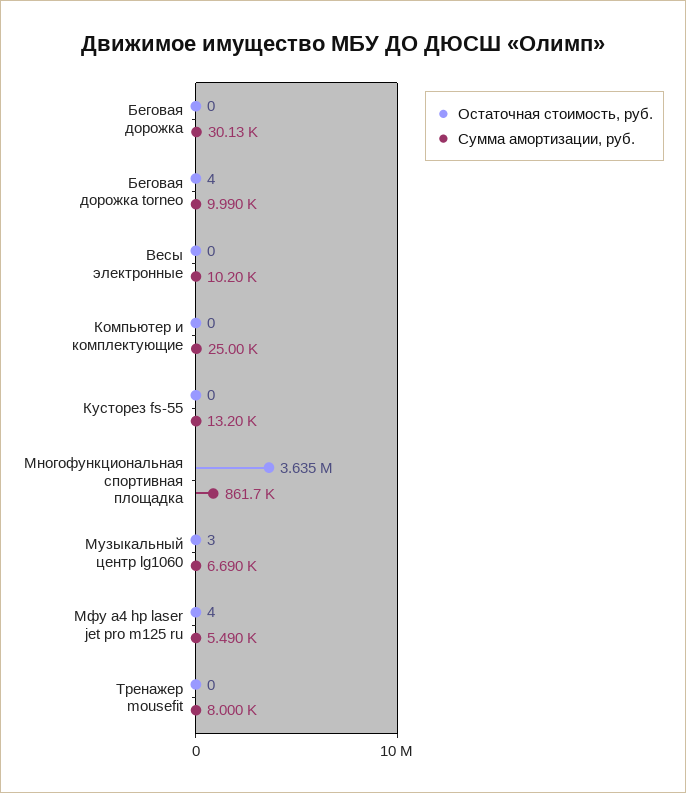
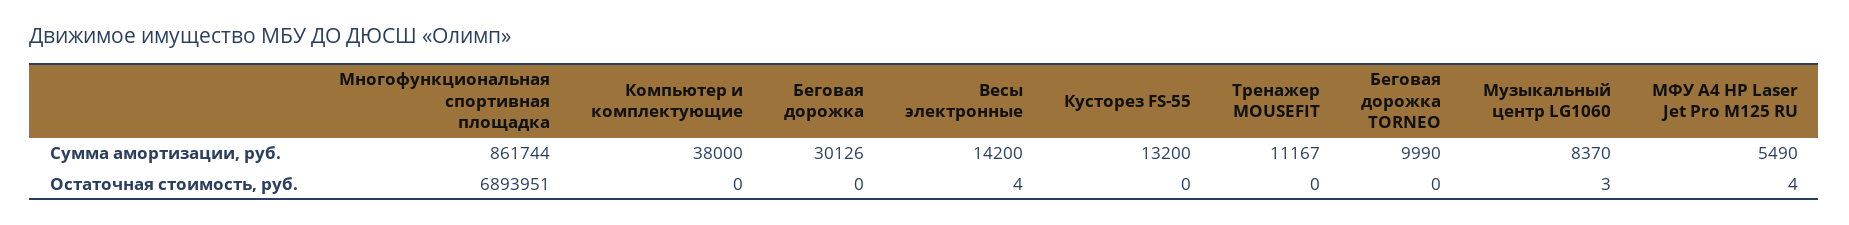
Остаточная стоимость, руб., Беговая дорожка torneo: 4 -> 0
Остаточная стоимость, руб., Весы электронные: 0 -> 4
Сумма амортизации, руб., Весы электронные: 10200 -> 14200
Сумма амортизации, руб., Компьютер и комплектующие: 25000 -> 38000
Остаточная стоимость, руб., Многофункциональная спортивная площадка: 3635000 -> 6893951
Сумма амортизации, руб., Музыкальный центр lg1060: 6690 -> 8370
Сумма амортизации, руб., Тренажер mousefit: 8000 -> 11167

